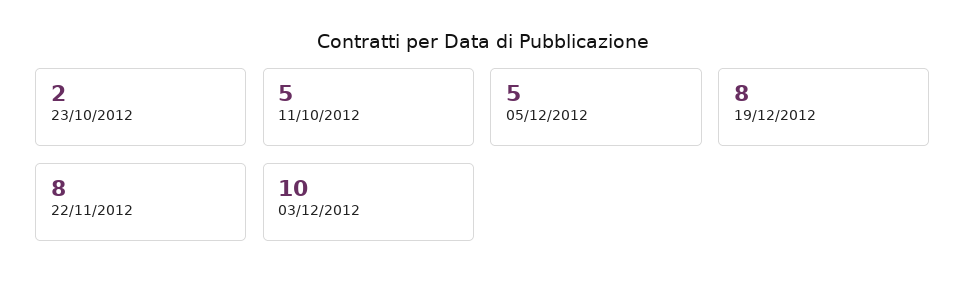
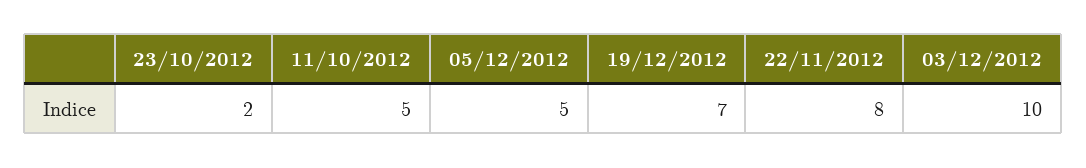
19/12/2012: 8 -> 7

